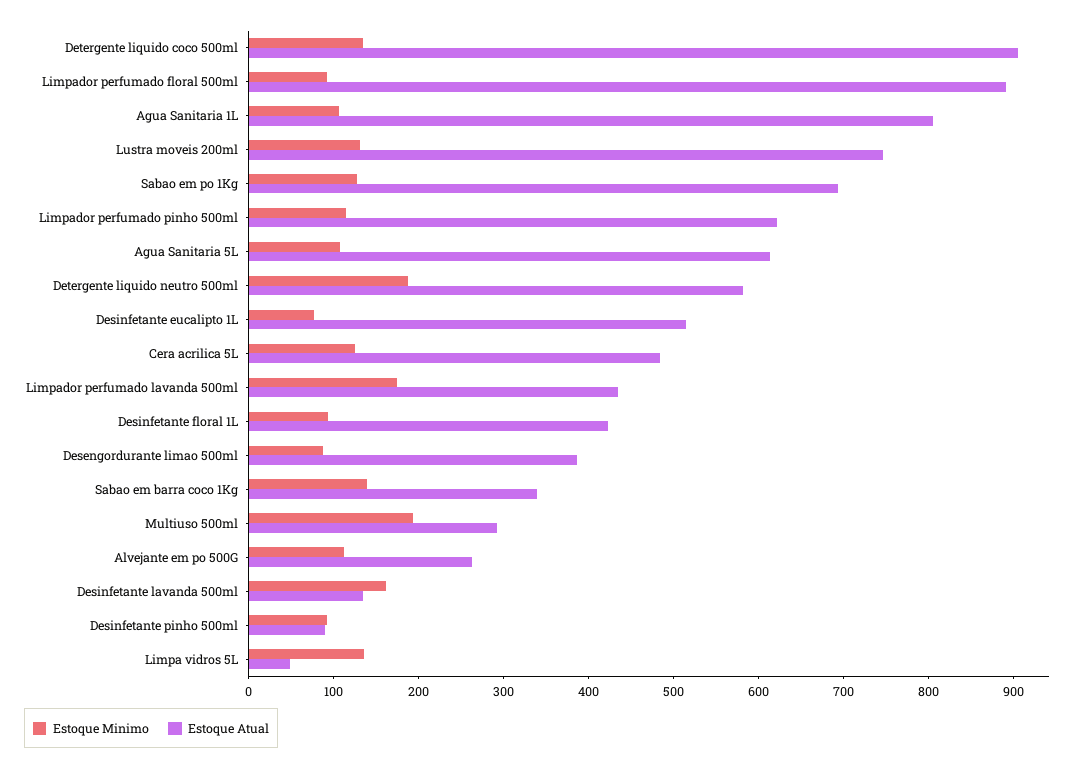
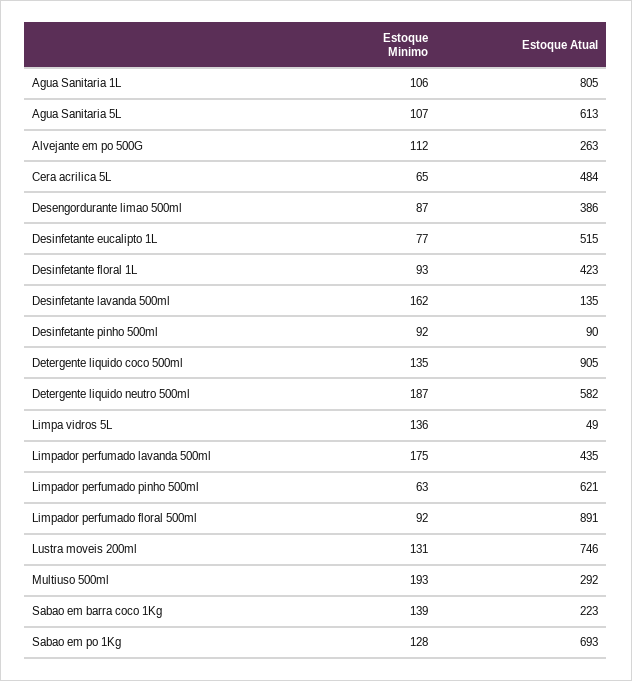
Estoque Minimo, Limpador perfumado pinho 500ml: 120 -> 63
Estoque Minimo, Cera acrilica 5L: 120 -> 65
Estoque Atual, Sabao em barra coco 1Kg: 340 -> 223

